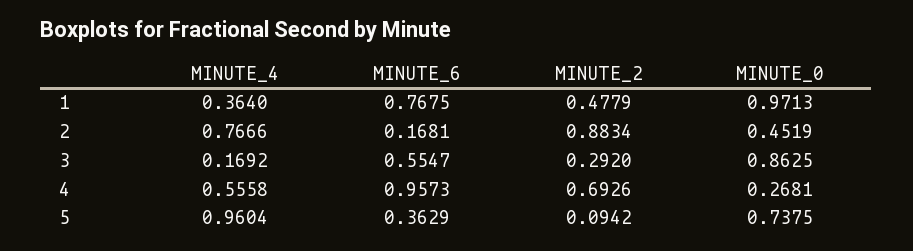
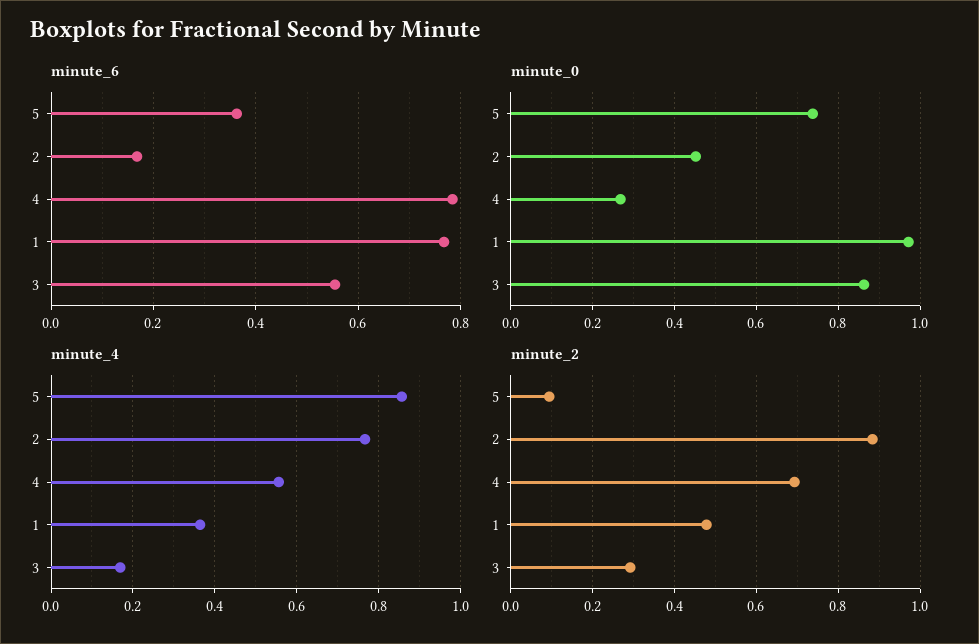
MINUTE_6, 4: 0.9573 -> 0.78
MINUTE_4, 5: 0.9604 -> 0.86

